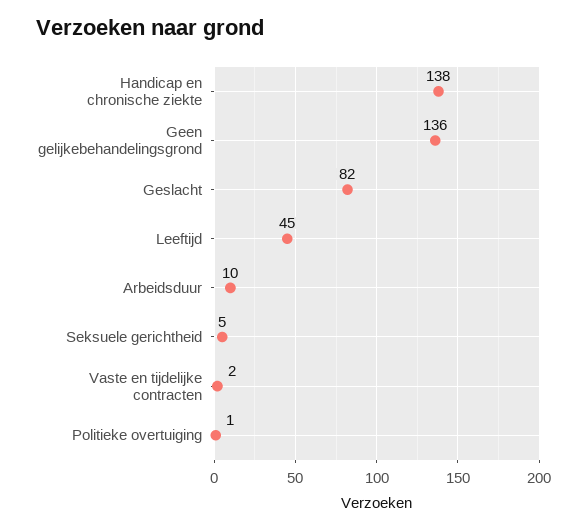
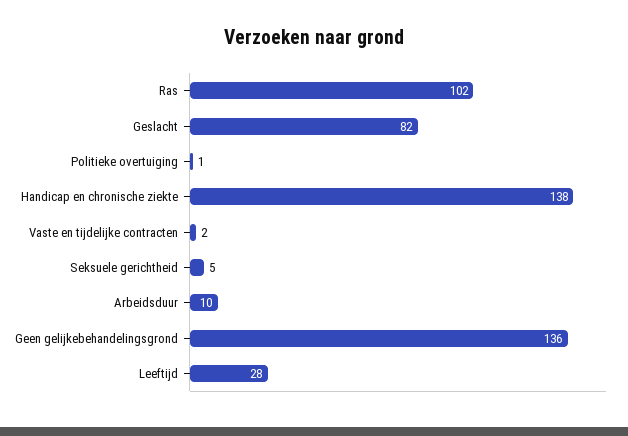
Leeftijd: 45 -> 28
Ras: none -> 102

